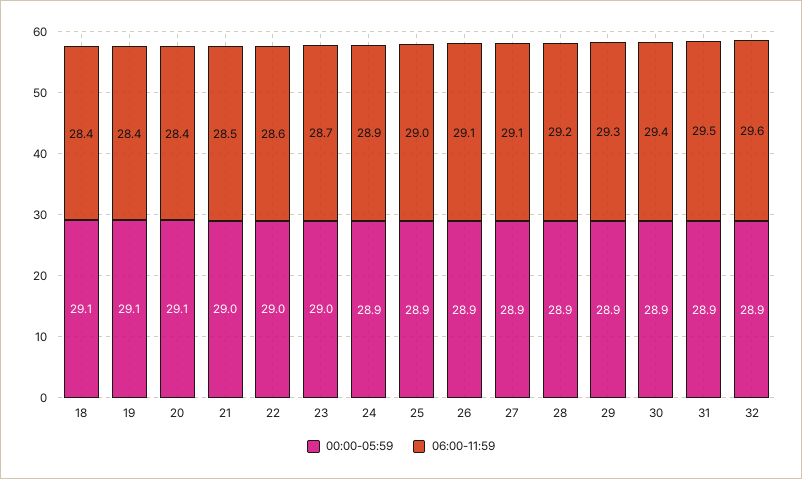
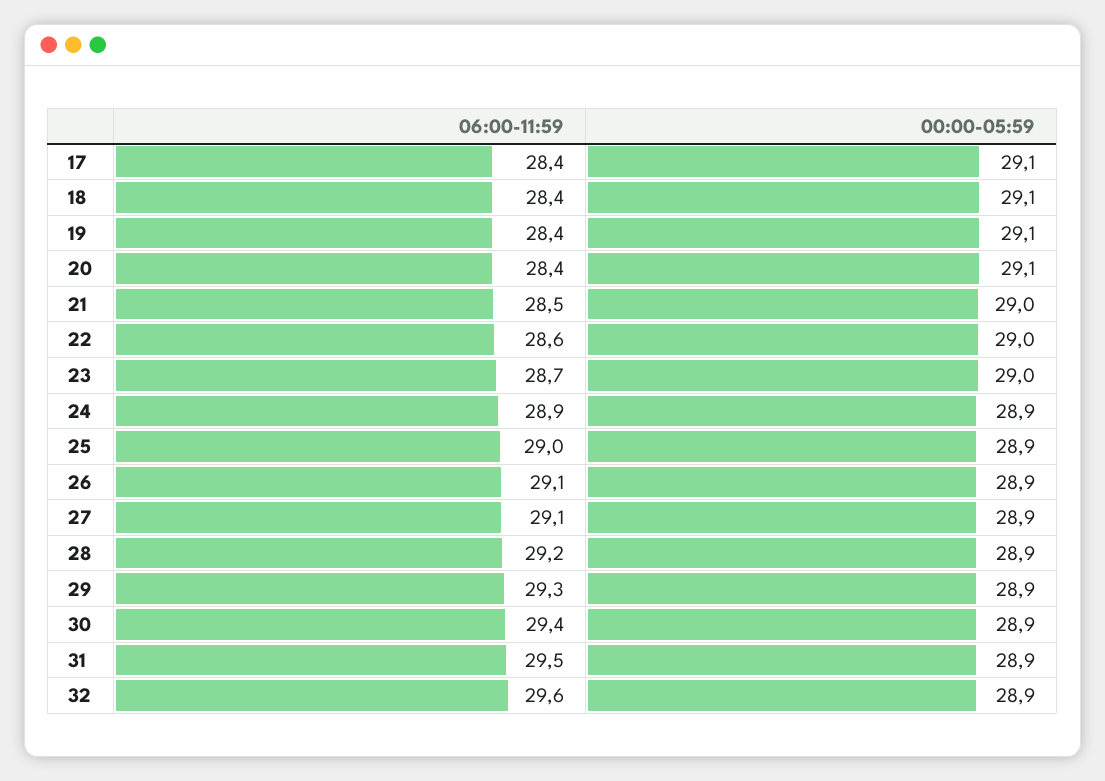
06:00-11:59, 17: none -> 28.4
00:00-05:59, 17: none -> 29.1

